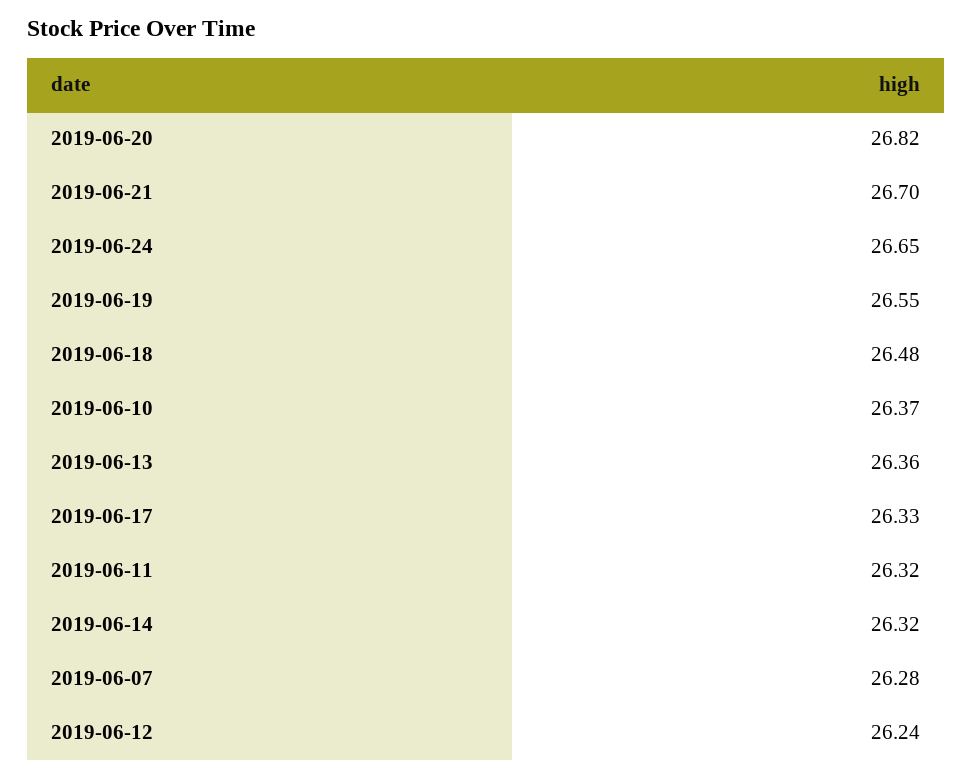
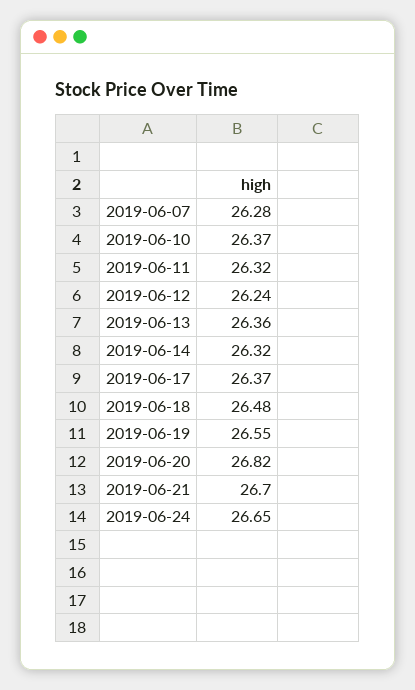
2019-06-17: 26.33 -> 26.37

